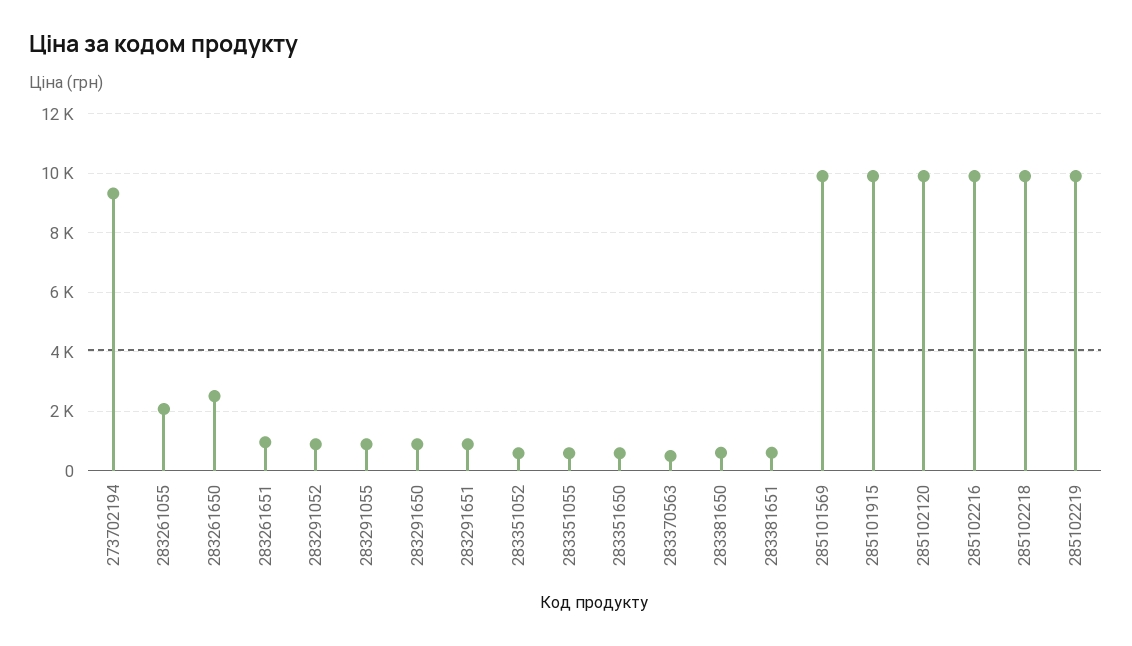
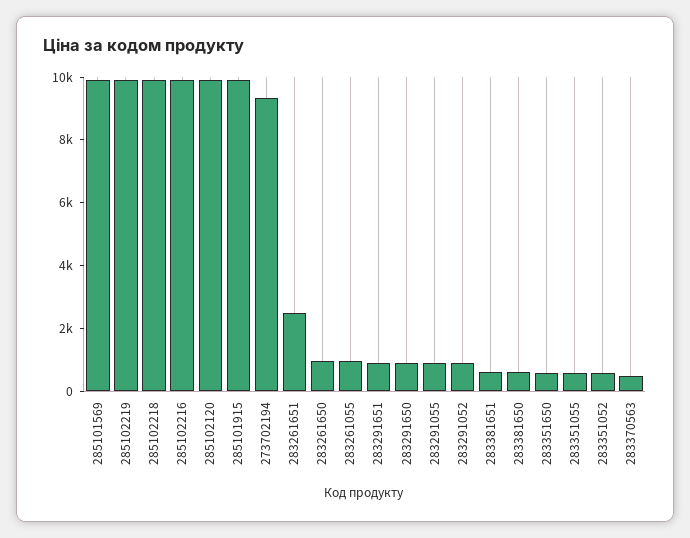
283261055: 2000 -> 1000
283261650: 2500 -> 1000
283261651: 1000 -> 2500

